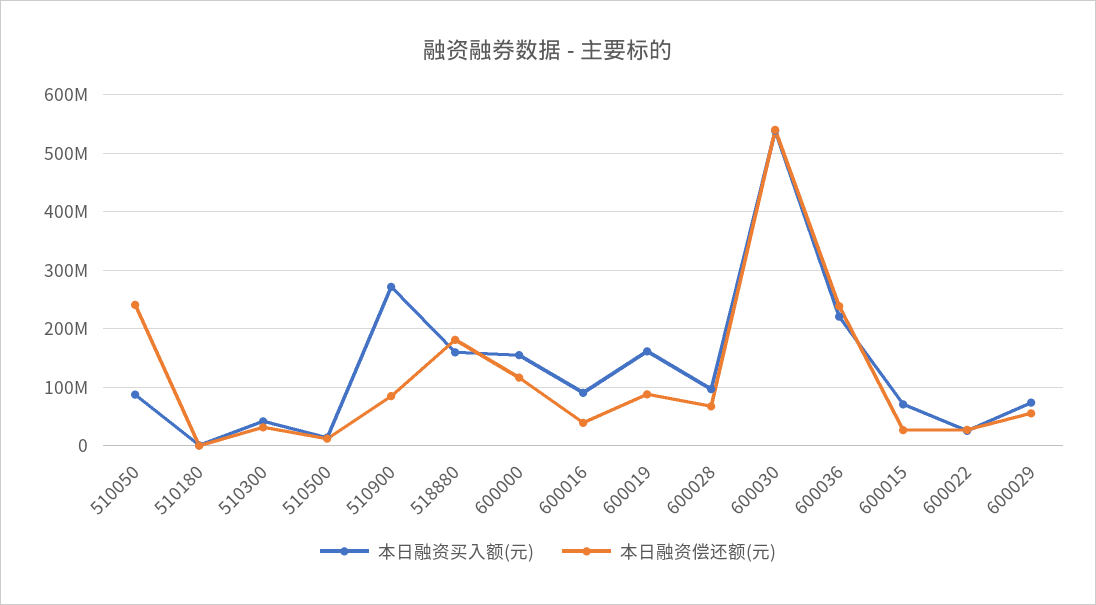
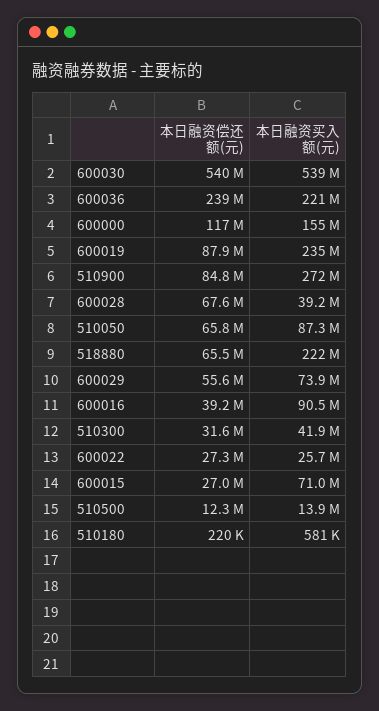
本日融资偿还额(元), 510050: 240000000 -> 65800000
本日融资买入额(元), 518880: 160000000 -> 222000000
本日融资偿还额(元), 518880: 180000000 -> 65500000
本日融资买入额(元), 600019: 160000000 -> 235000000
本日融资买入额(元), 600028: 100000000 -> 39200000

